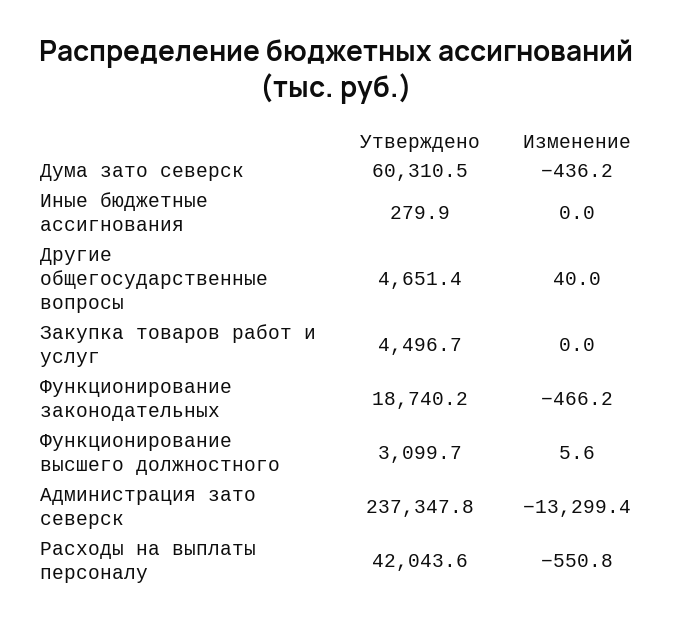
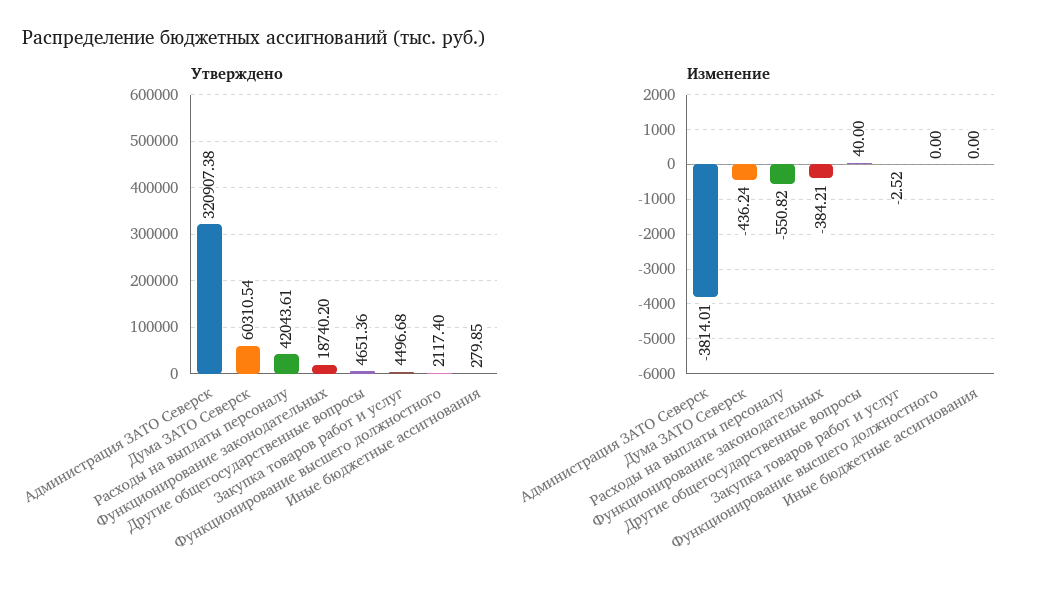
Изменение, Закупка товаров работ и услуг: 0 -> -2.52
Изменение, Функционирование законодательных: -466.2 -> -384.21
Утверждено, Функционирование высшего должностного: 3099.7 -> 2117.4
Изменение, Функционирование высшего должностного: 5.6 -> 0
Утверждено, Администрация зато северск: 237347.8 -> 320907.38
Изменение, Администрация зато северск: -13299.4 -> -3814.01

